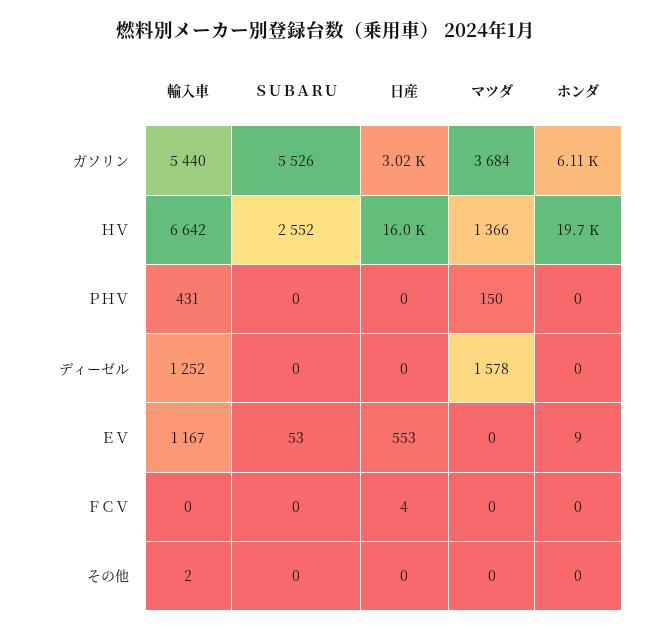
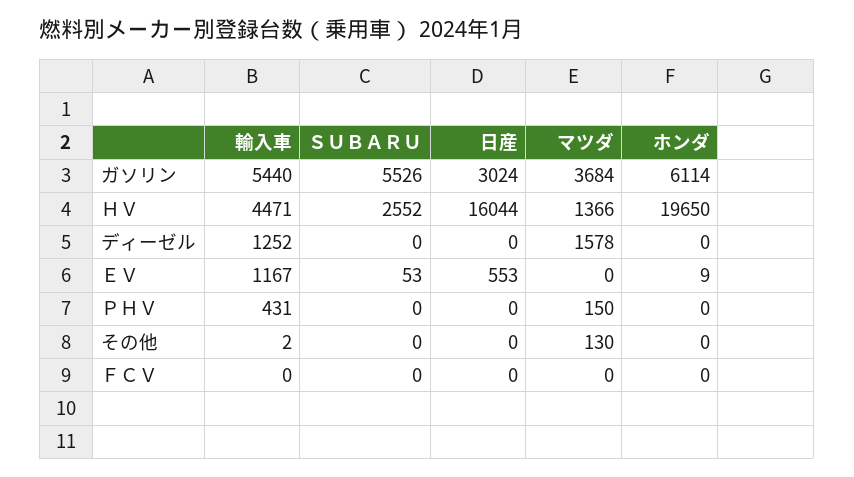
輸入車, ＨＶ: 6642 -> 4471
日産, ＦＣＶ: 4 -> 0
マツダ, その他: 0 -> 130

